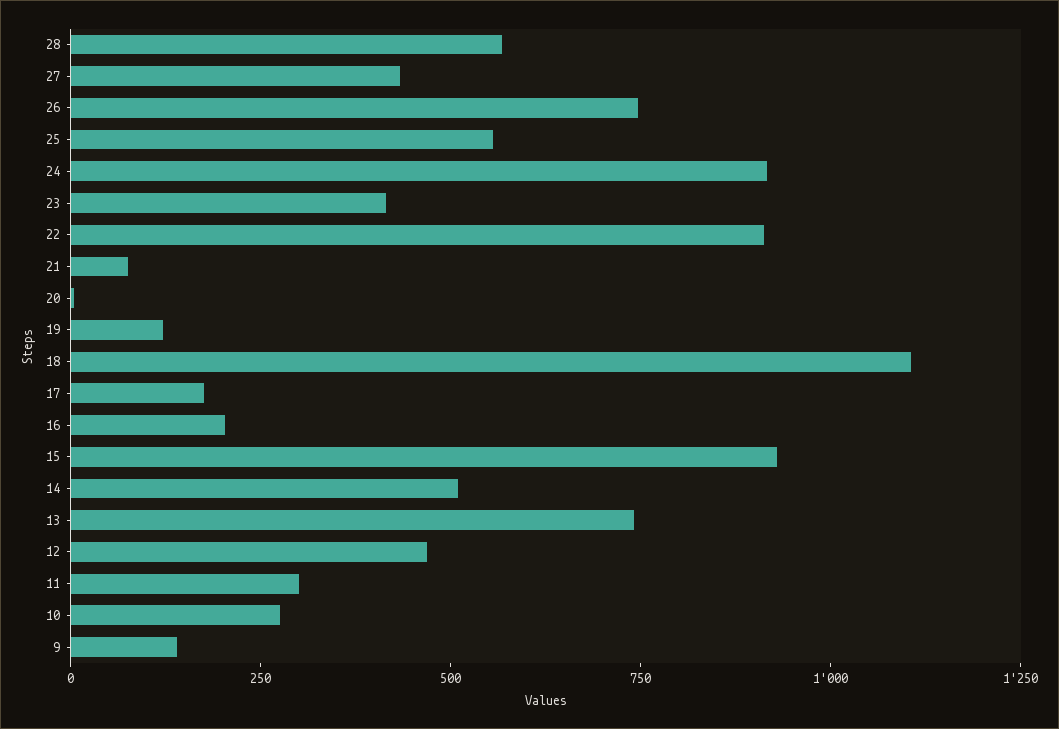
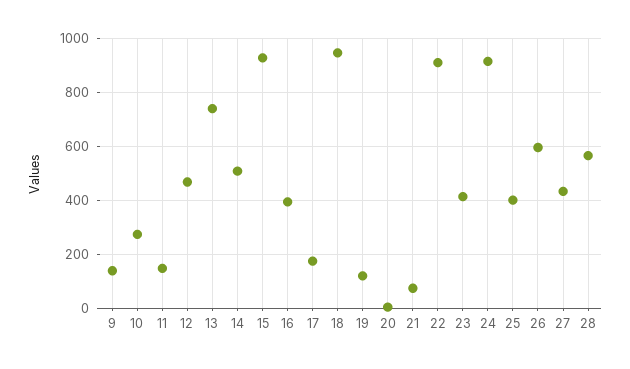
26: 750 -> 600
25: 550 -> 400
18: 1100 -> 950
16: 200 -> 400
11: 300 -> 150

